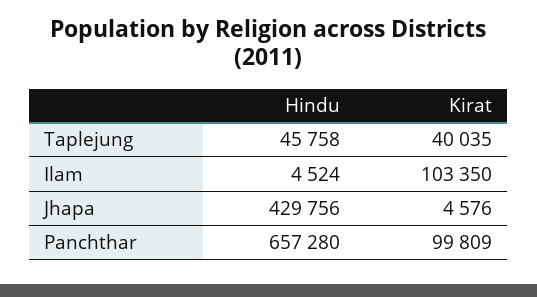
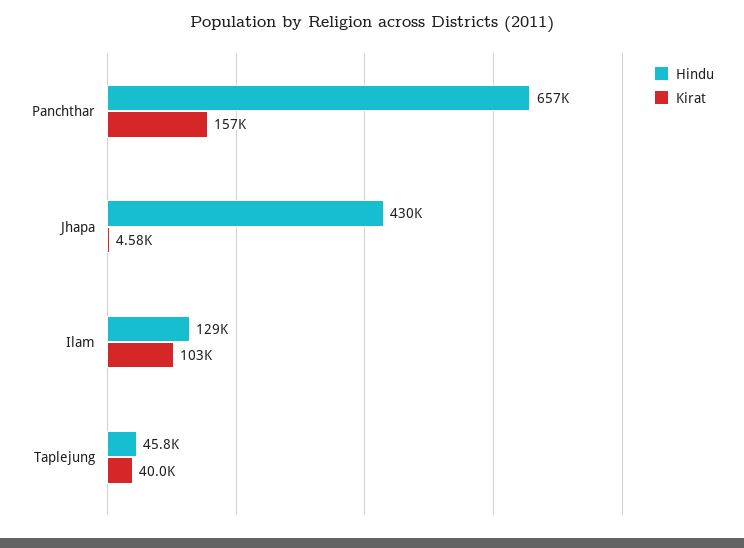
Hindu, Ilam: 4524 -> 129000
Kirat, Panchthar: 99809 -> 157000

